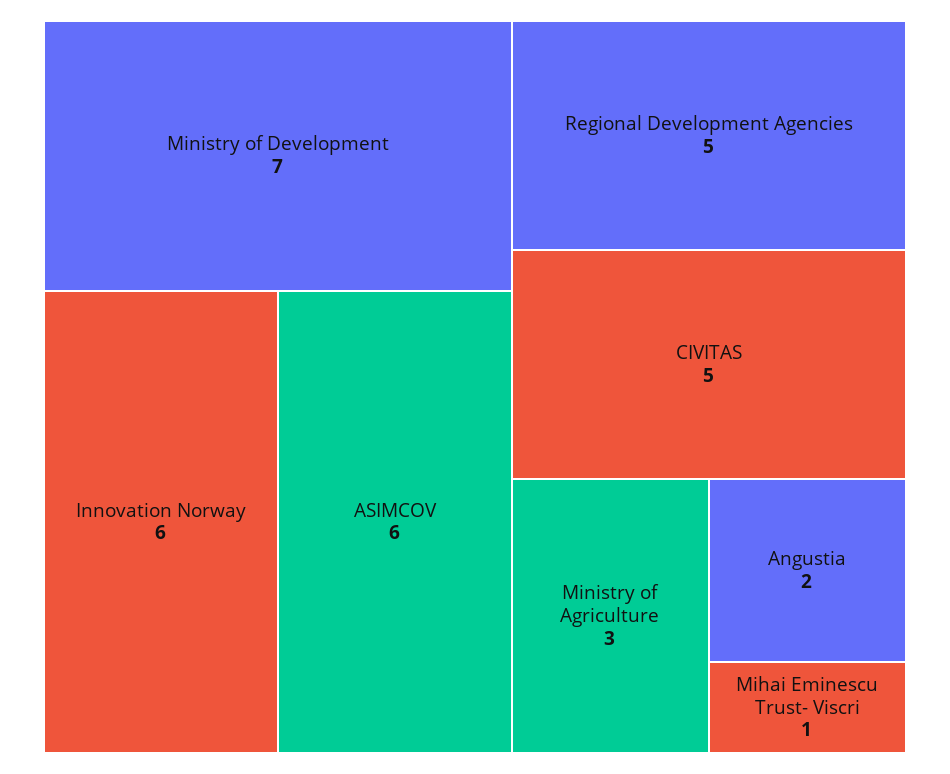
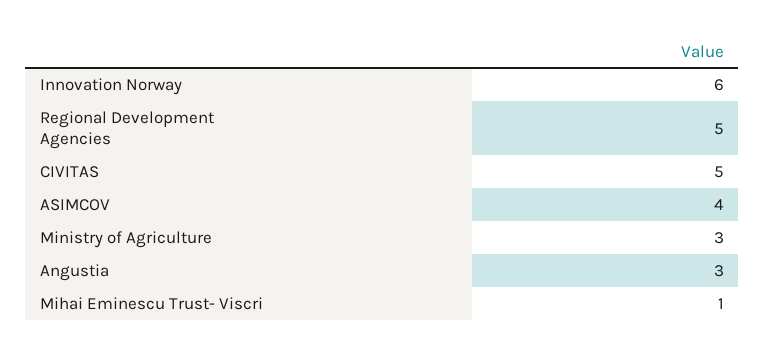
Ministry of Development: 7 -> none
ASIMCOV: 6 -> 4
Angustia: 2 -> 3

